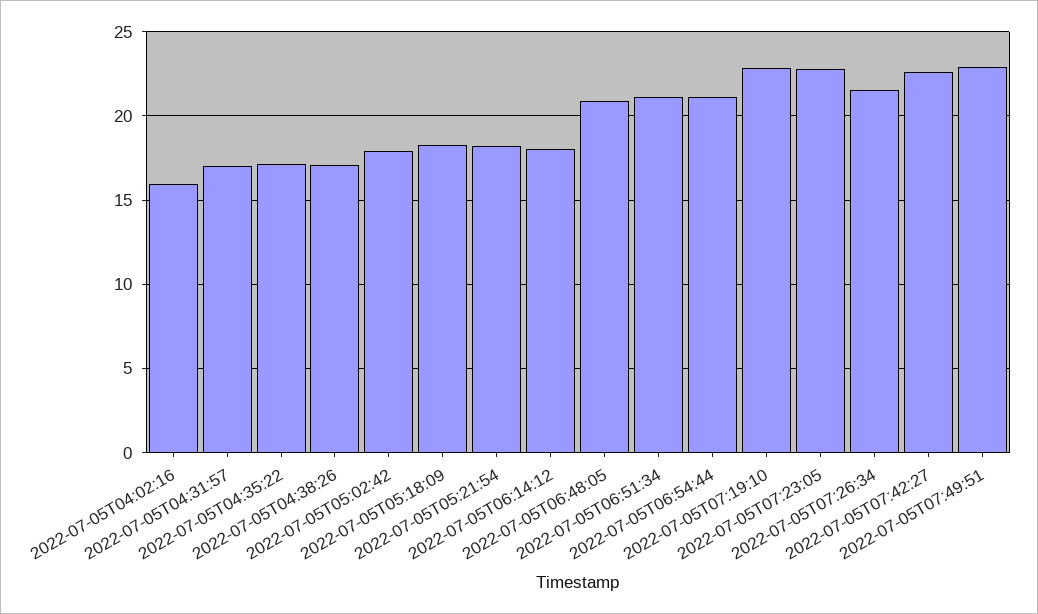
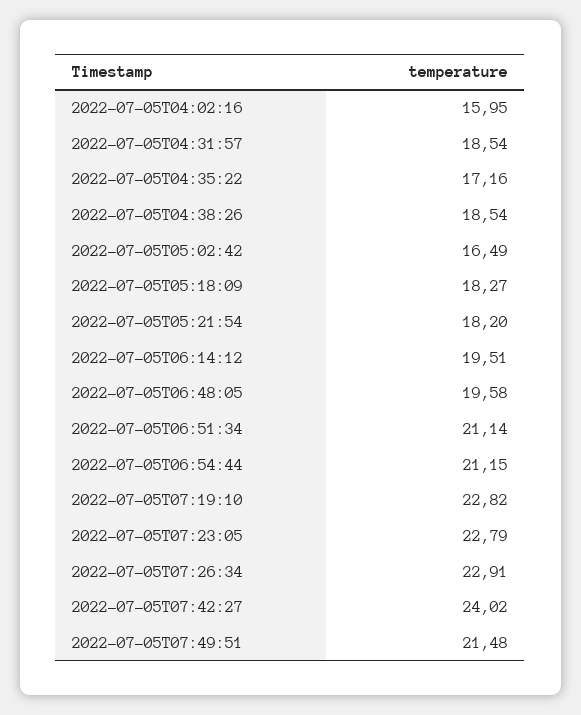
2022-07-05T04:31:57: 17 -> 18.54
2022-07-05T04:38:26: 17 -> 18.54
2022-07-05T05:02:42: 18 -> 16.49
2022-07-05T06:14:12: 18 -> 19.51
2022-07-05T06:48:05: 21 -> 19.58
2022-07-05T07:26:34: 21.5 -> 22.91
2022-07-05T07:42:27: 22.5 -> 24.02
2022-07-05T07:49:51: 23 -> 21.48

